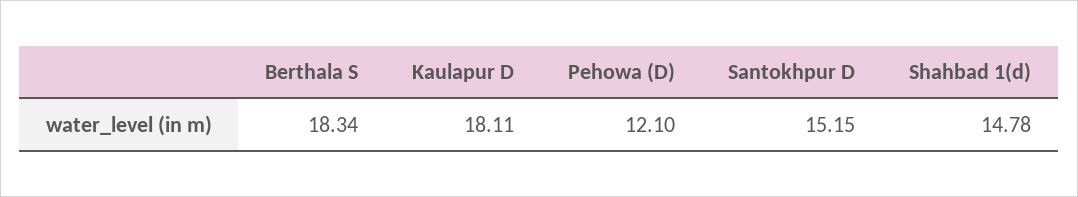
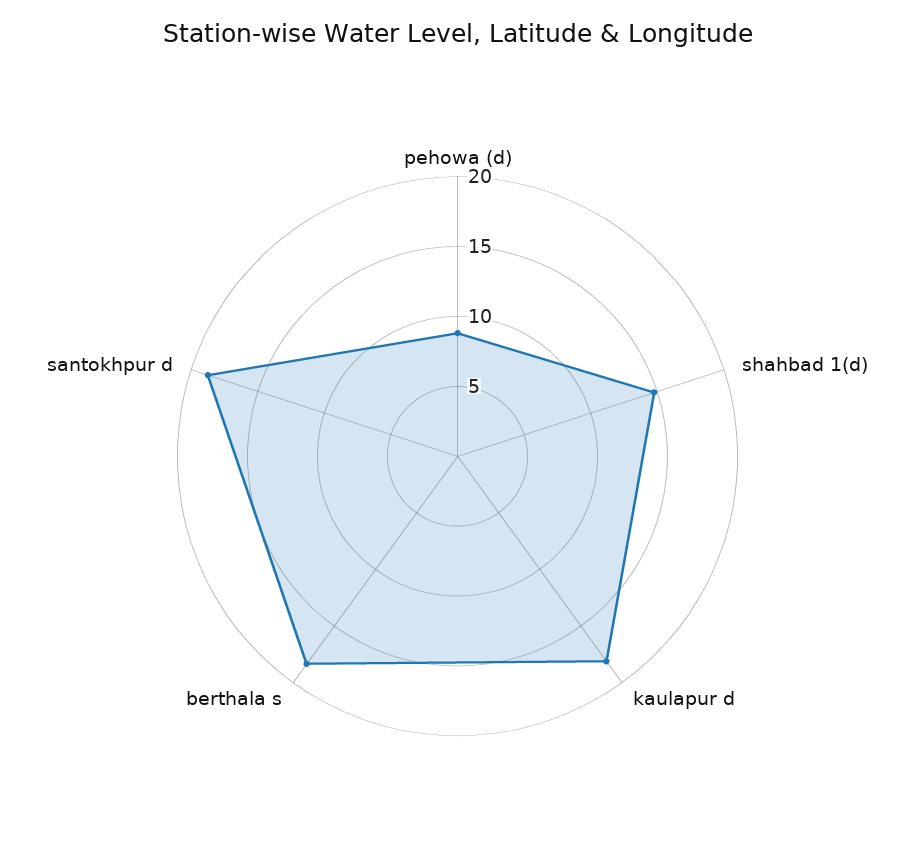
Pehowa (D): 12.1 -> 9
Santokhpur D: 15.15 -> 19

